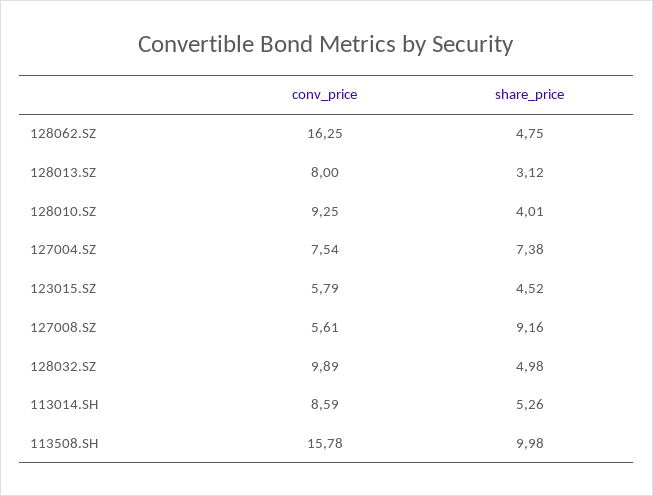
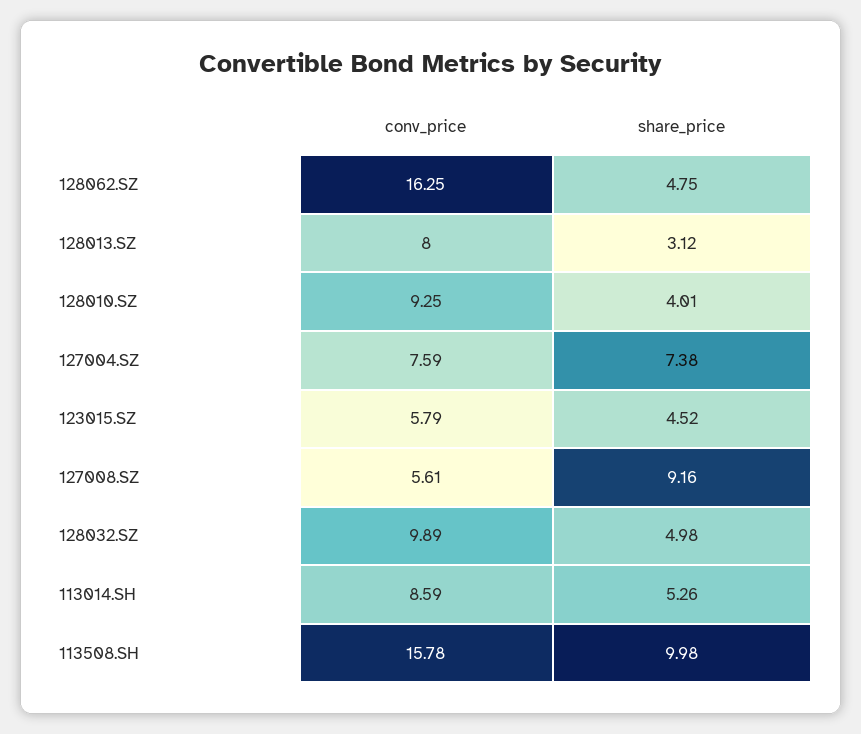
conv_price, 127004.SZ: 7.54 -> 7.59

